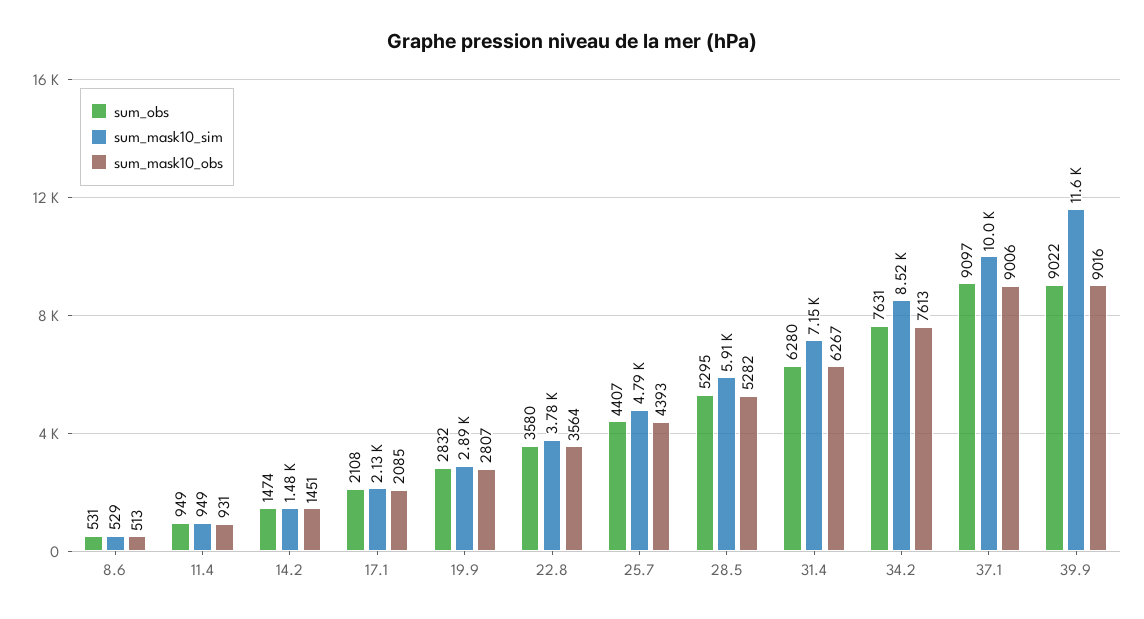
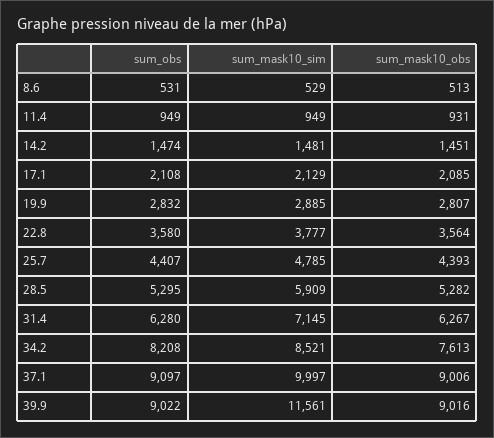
sum_obs, 34.2: 7631 -> 8208

